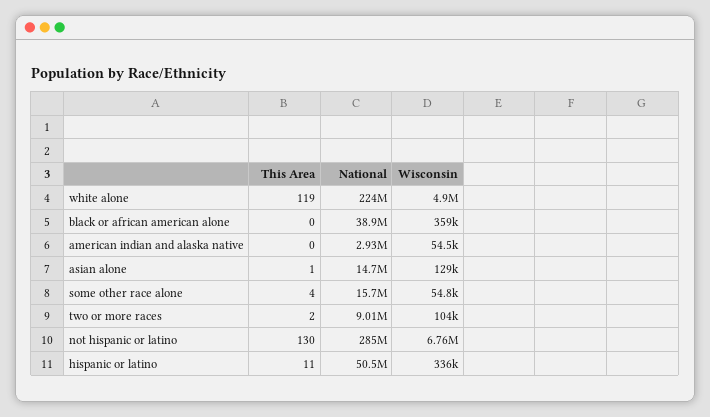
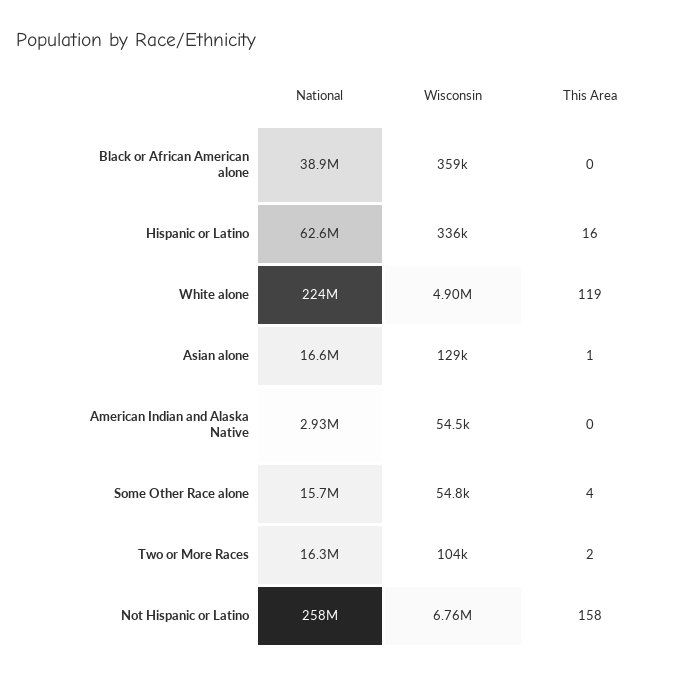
National, asian alone: 14700000 -> 16600000
National, two or more races: 9010000 -> 16300000
This Area, not hispanic or latino: 130 -> 158
National, not hispanic or latino: 285000000 -> 258000000
This Area, hispanic or latino: 11 -> 16
National, hispanic or latino: 50500000 -> 62600000

